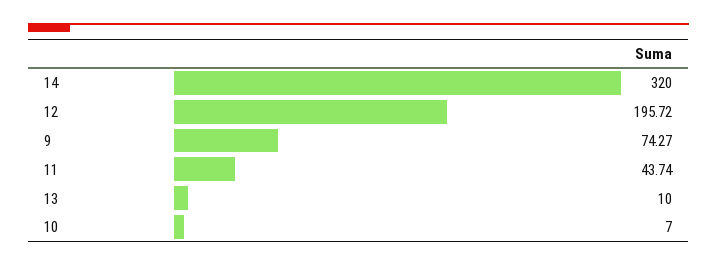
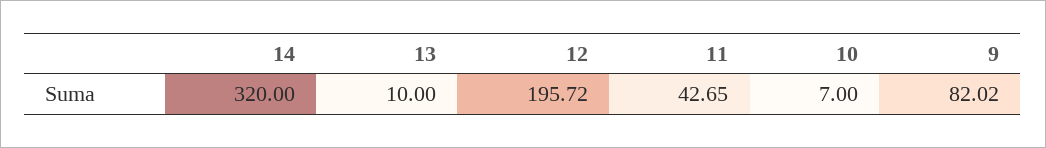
9: 74.27 -> 82.02
11: 43.74 -> 42.65

